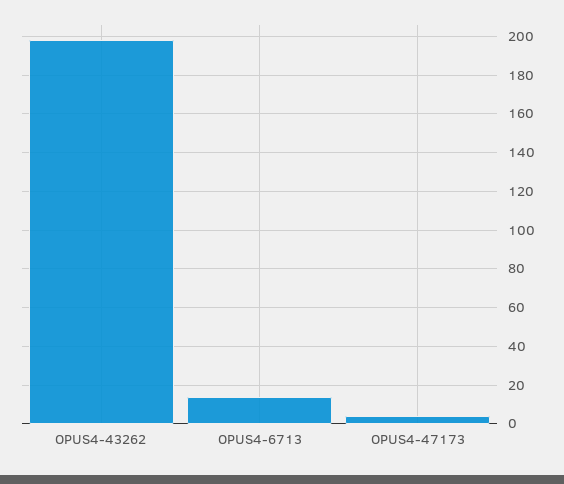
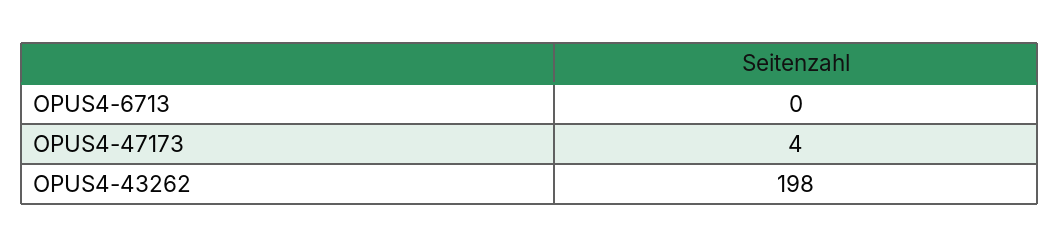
OPUS4-6713: 15 -> 0

